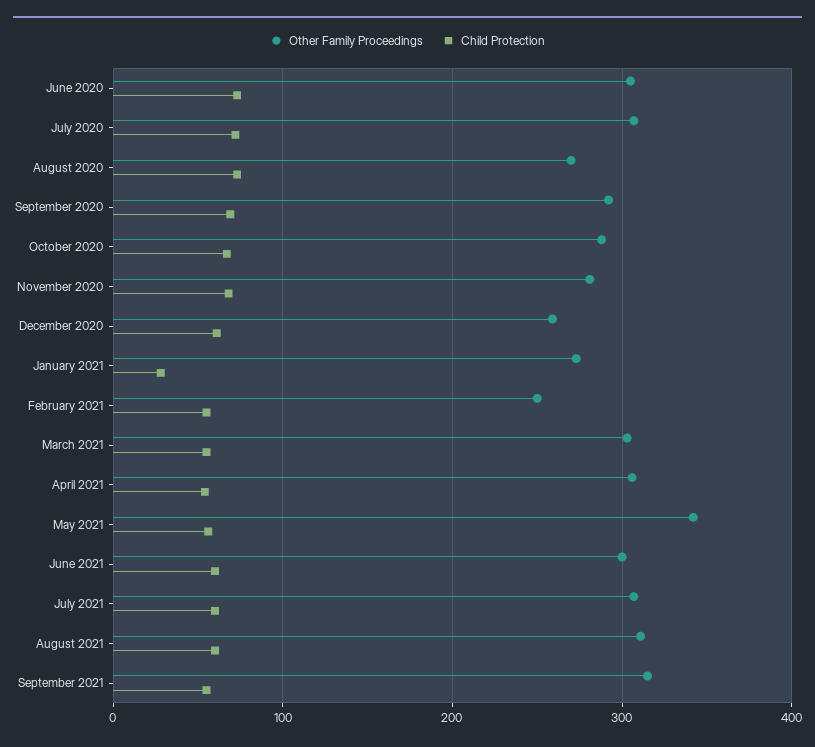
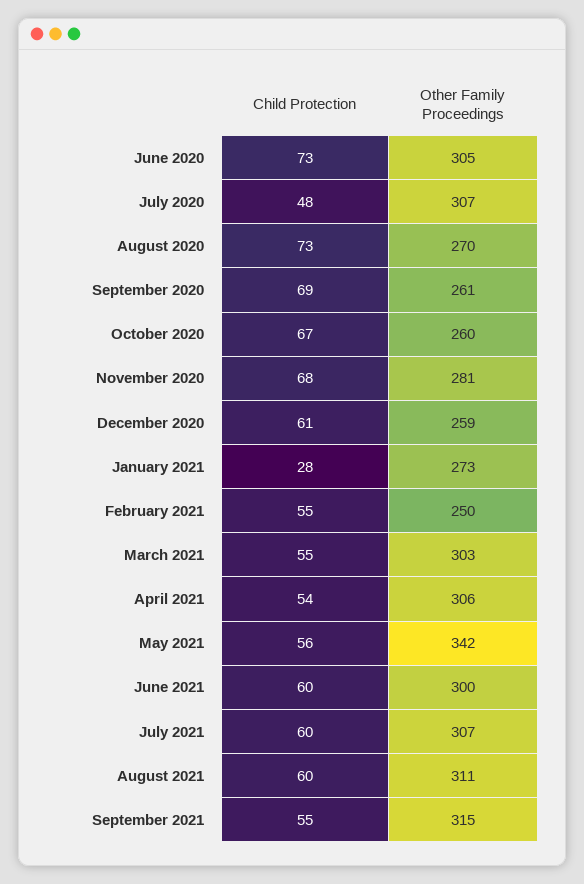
Child Protection, July 2020: 70 -> 48
Other Family Proceedings, September 2020: 290 -> 261
Other Family Proceedings, October 2020: 290 -> 260

